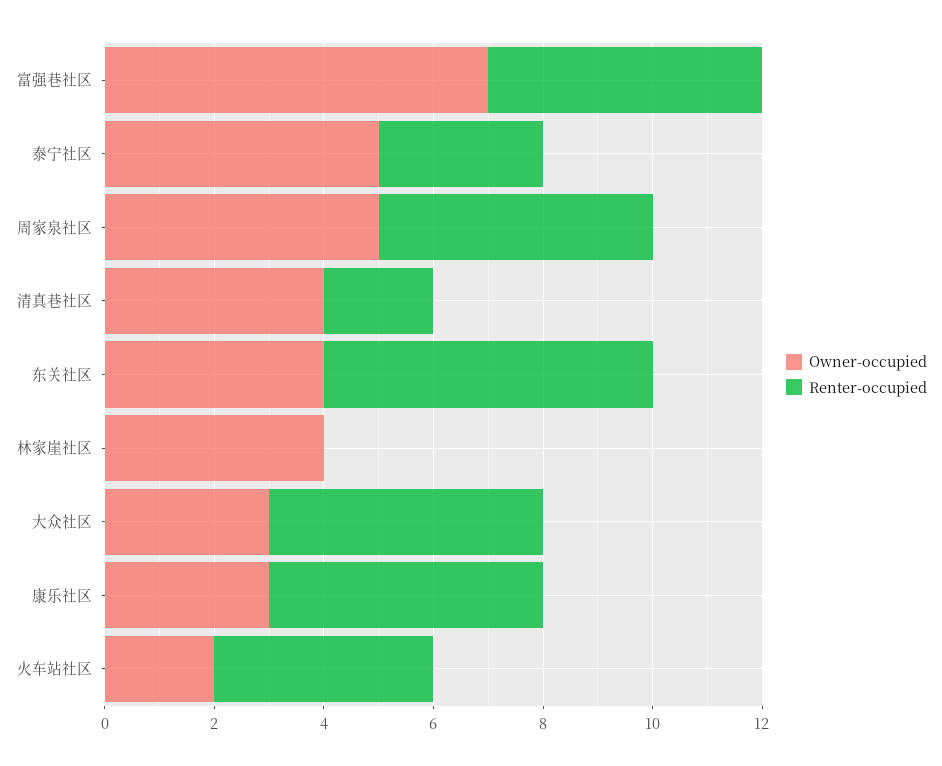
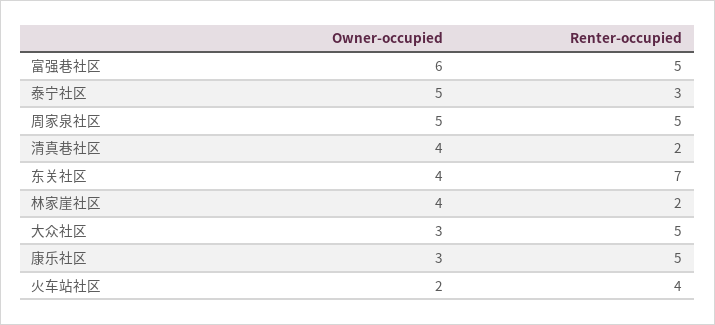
Owner-occupied, 富强巷社区: 7 -> 6
Renter-occupied, 东关社区: 6 -> 7
Renter-occupied, 林家崖社区: 0 -> 2

